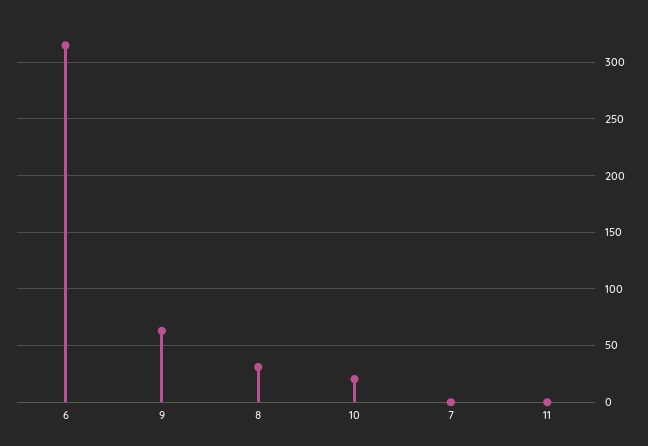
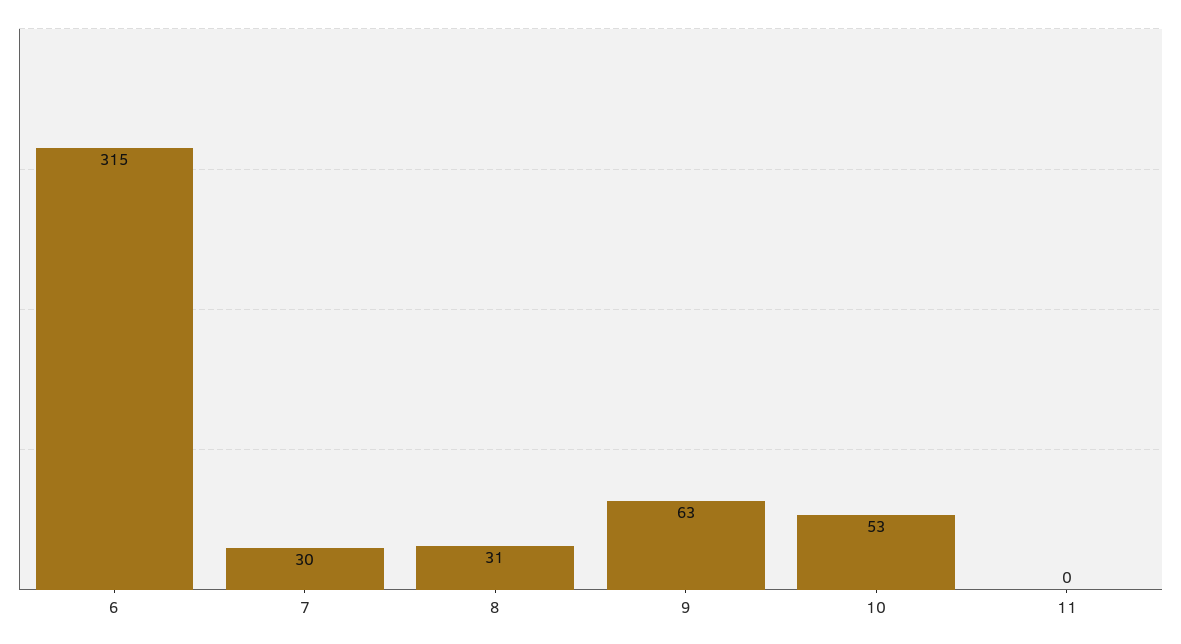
10: 20 -> 53
7: 0 -> 30

